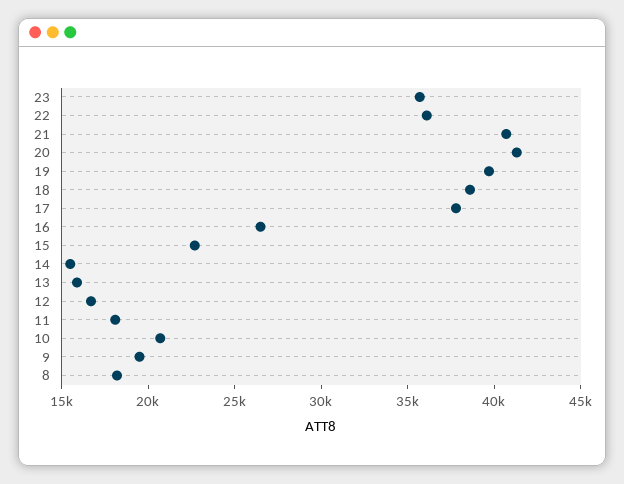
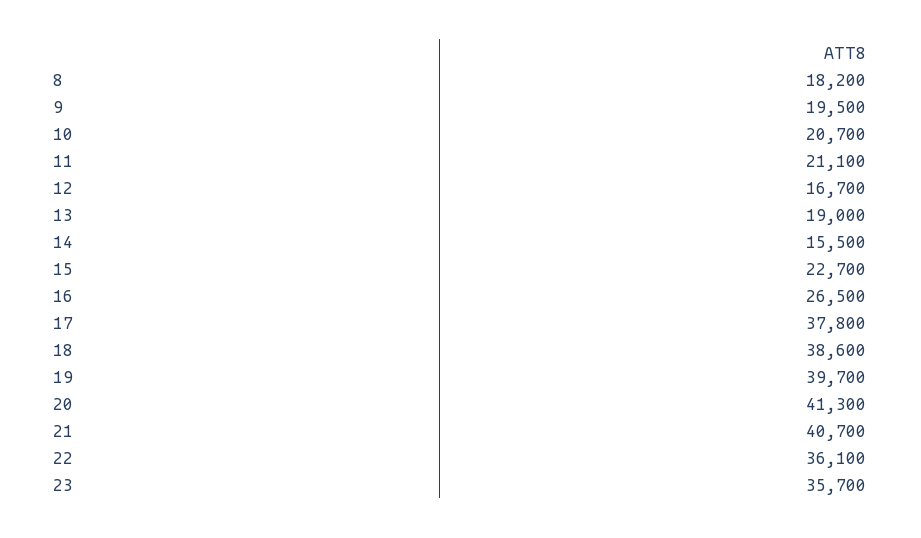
13: 16000 -> 19000
11: 18000 -> 21100

